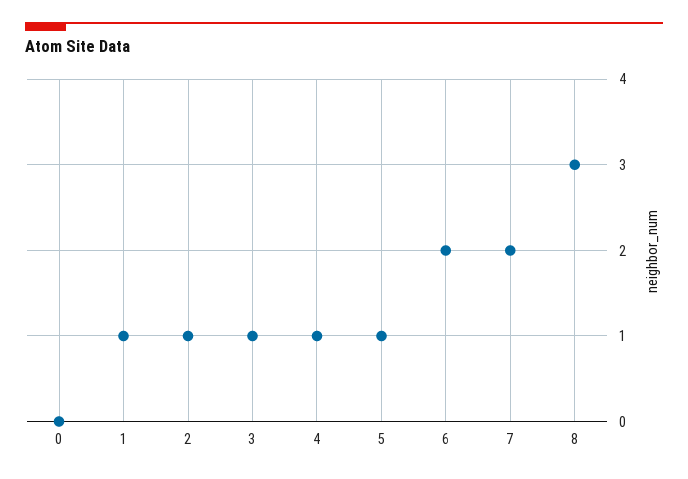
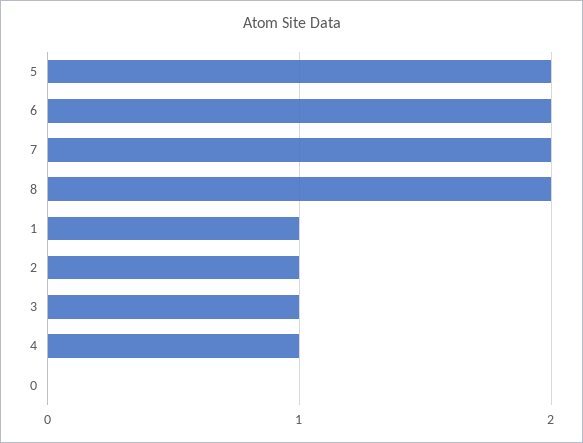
5: 1 -> 2
8: 3 -> 2

